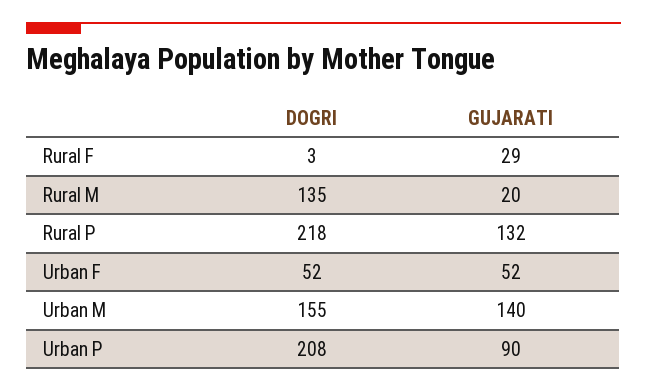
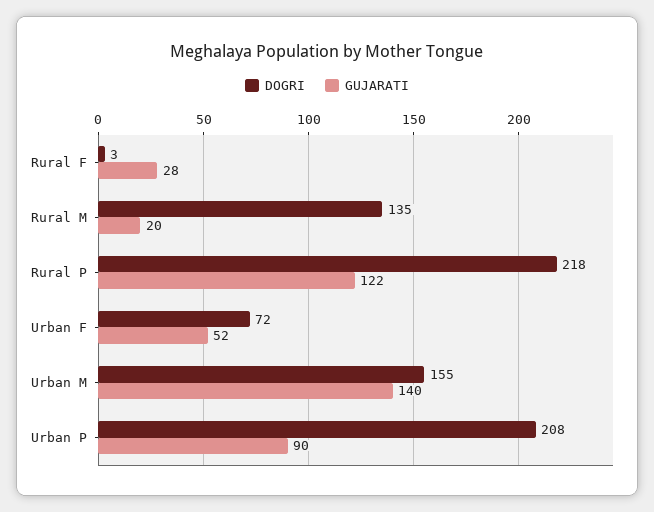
GUJARATI, Rural F: 29 -> 28
GUJARATI, Rural P: 132 -> 122
DOGRI, Urban F: 52 -> 72

